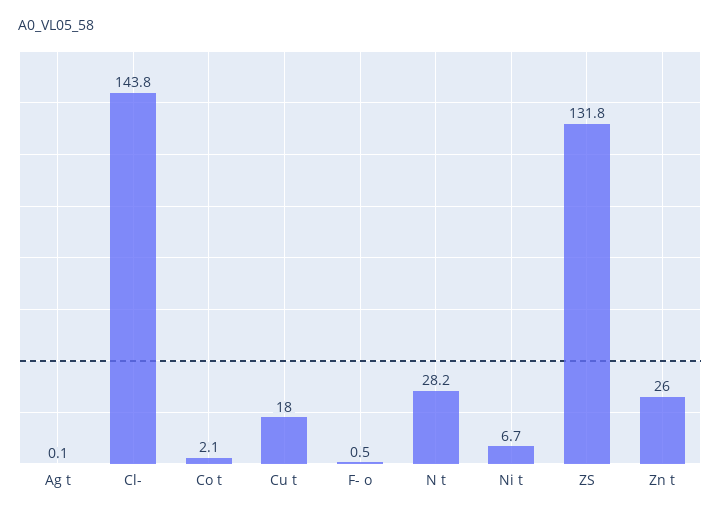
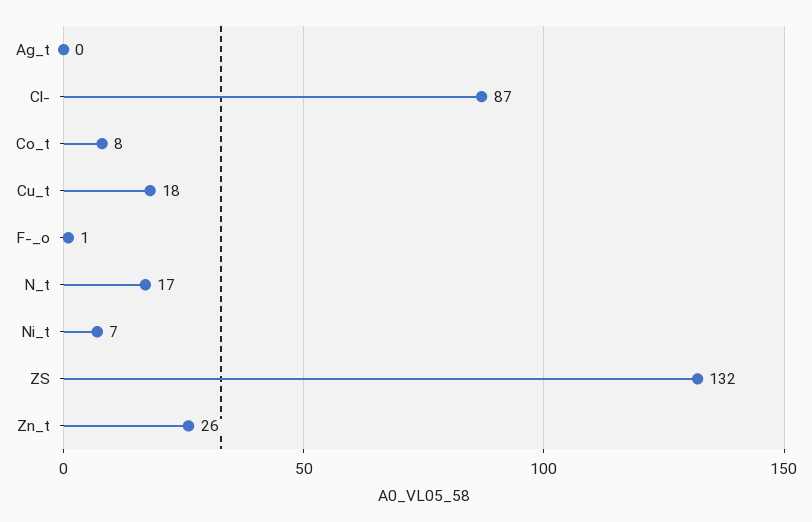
Cl-: 143.8 -> 87
Co t: 2.1 -> 8
N t: 28.2 -> 17

